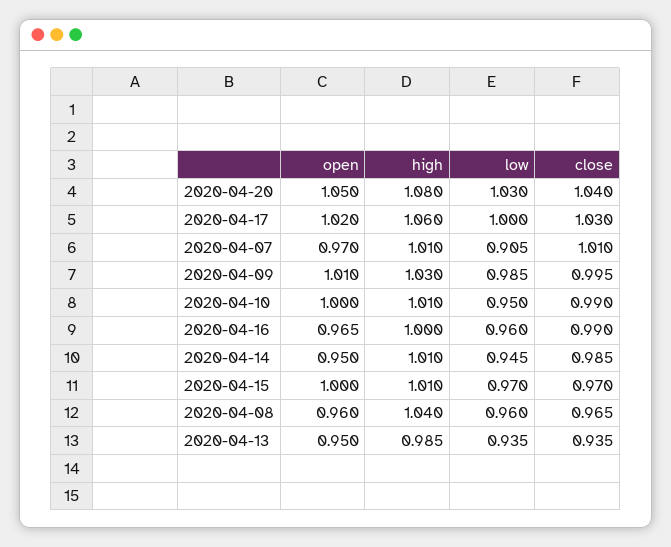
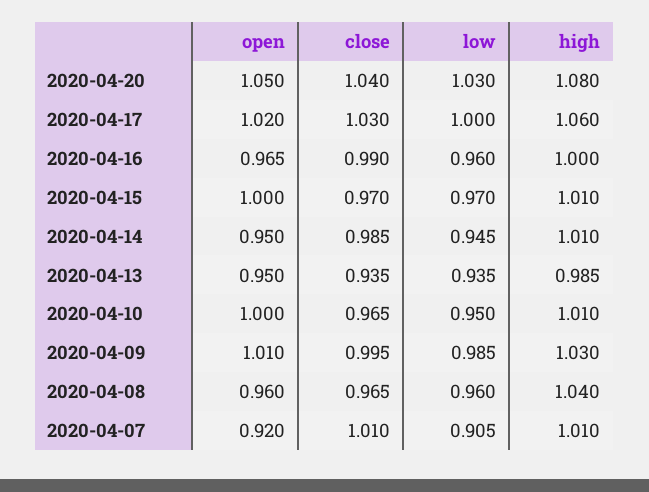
open, 2020-04-07: 0.97 -> 0.92
close, 2020-04-10: 0.99 -> 0.965

